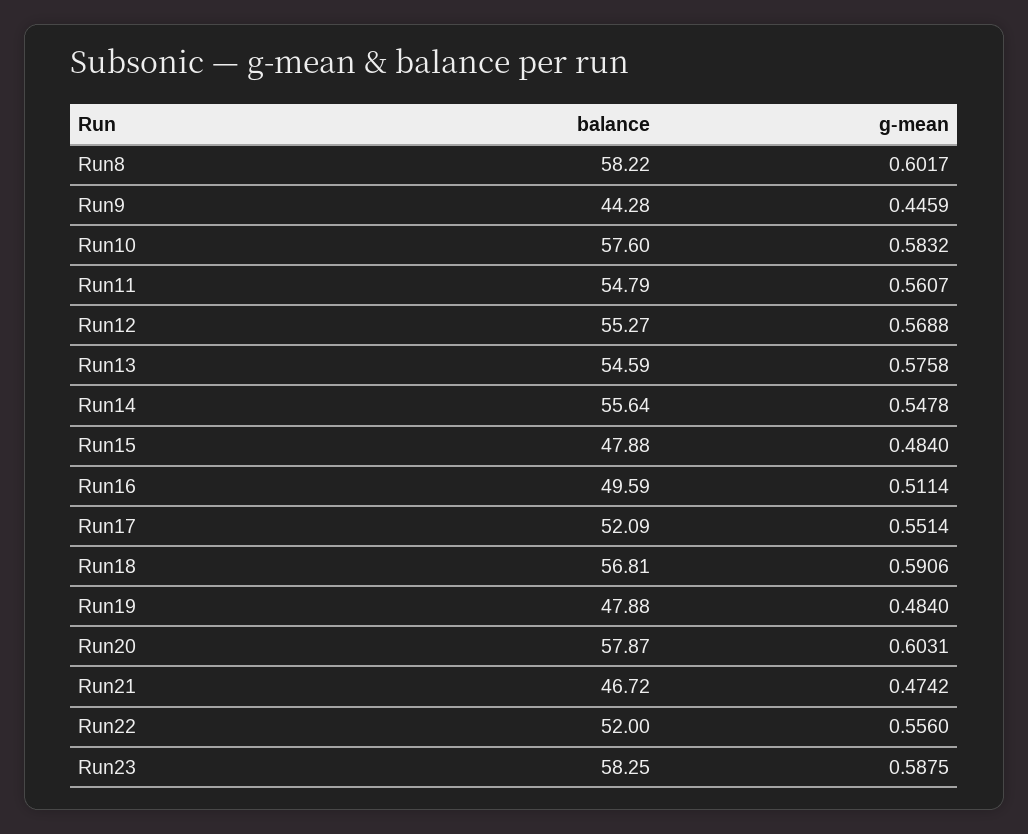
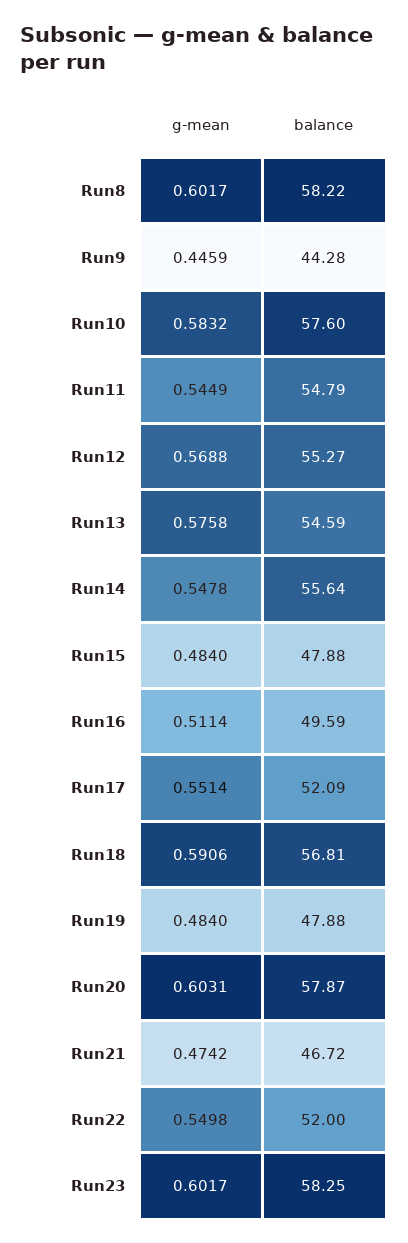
g-mean, Run11: 0.5607 -> 0.5449
g-mean, Run22: 0.556 -> 0.5498
g-mean, Run23: 0.5875 -> 0.6017

